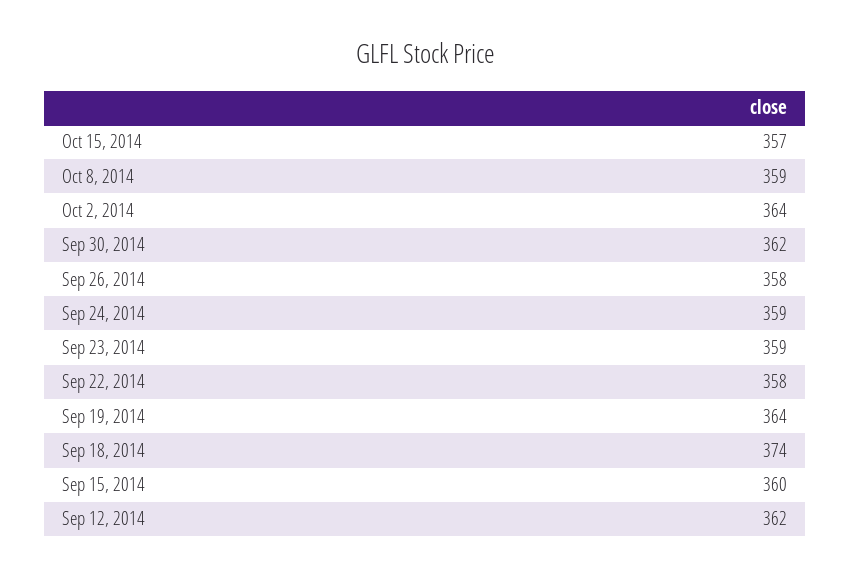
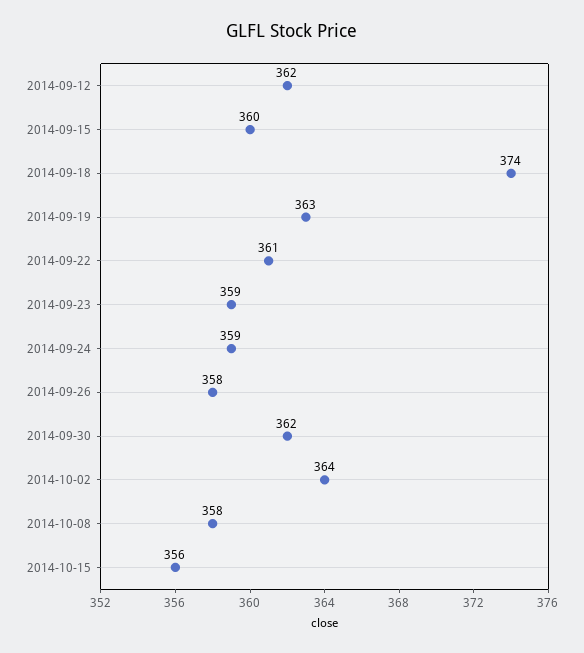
Oct 15, 2014: 357 -> 356
Oct 8, 2014: 359 -> 358
Sep 22, 2014: 358 -> 361
Sep 19, 2014: 364 -> 363

